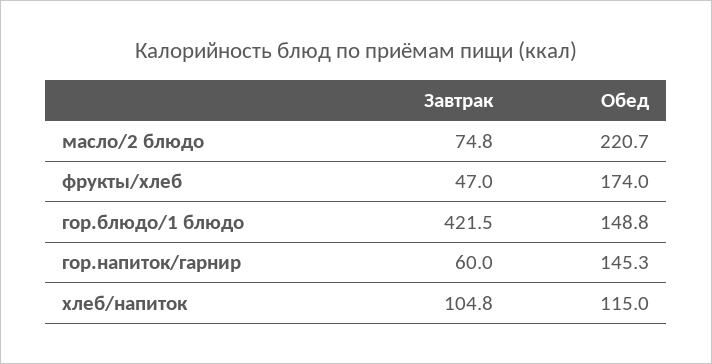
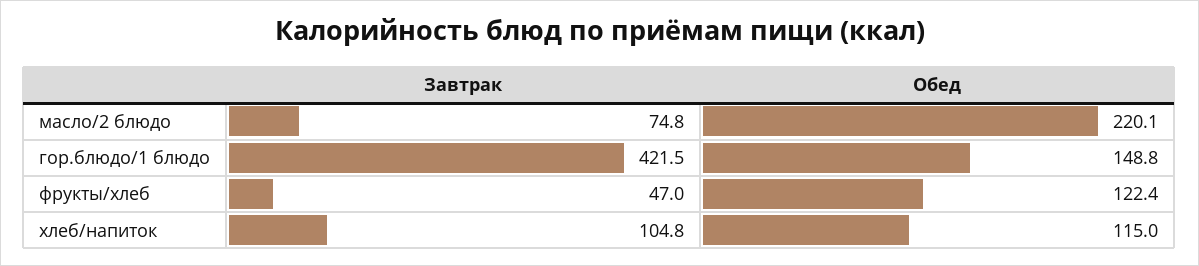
Обед, масло/2 блюдо: 220.7 -> 220.1
Обед, фрукты/хлеб: 174 -> 122.4
Завтрак, гор.напиток/гарнир: 60 -> none
Обед, гор.напиток/гарнир: 145.3 -> none

